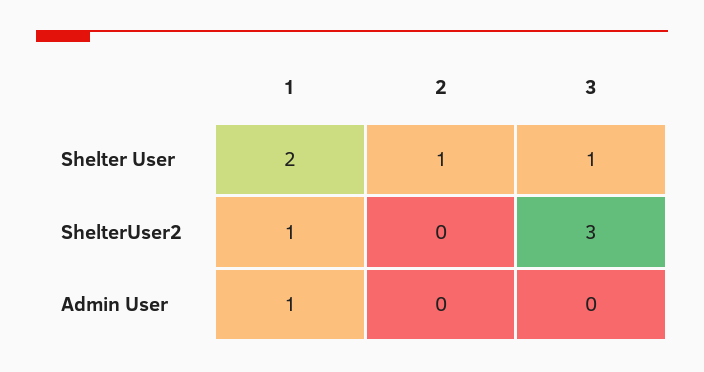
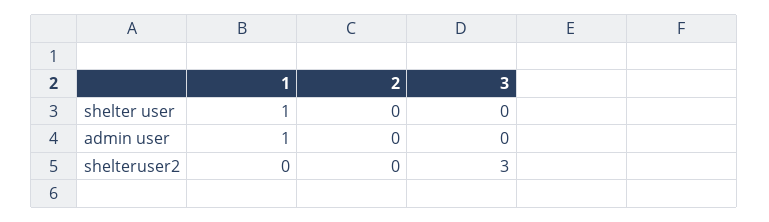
1, Shelter User: 2 -> 1
2, Shelter User: 1 -> 0
3, Shelter User: 1 -> 0
1, ShelterUser2: 1 -> 0

